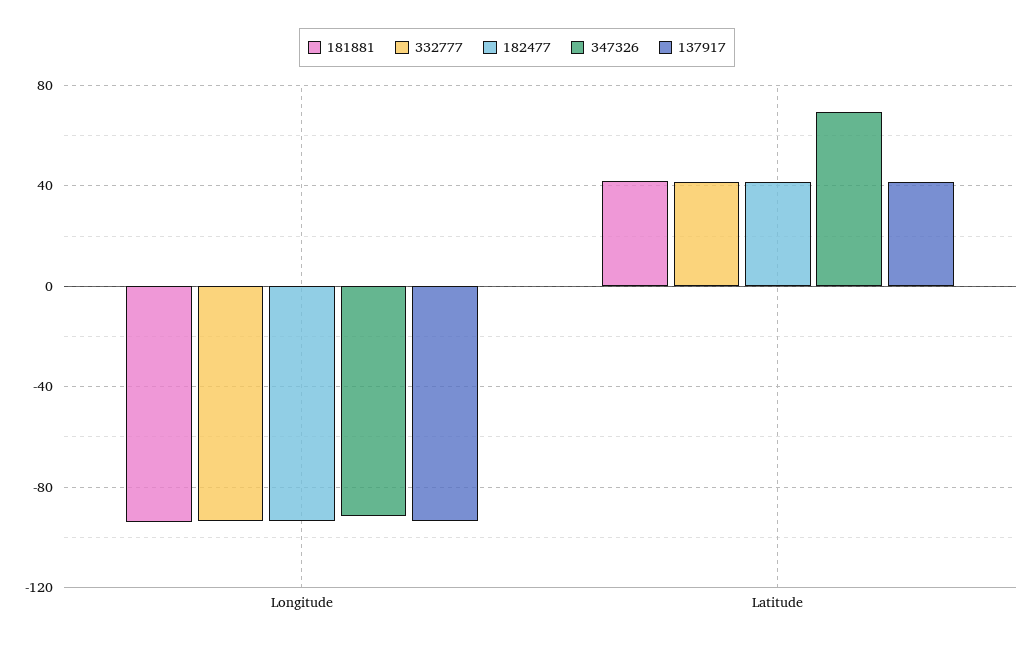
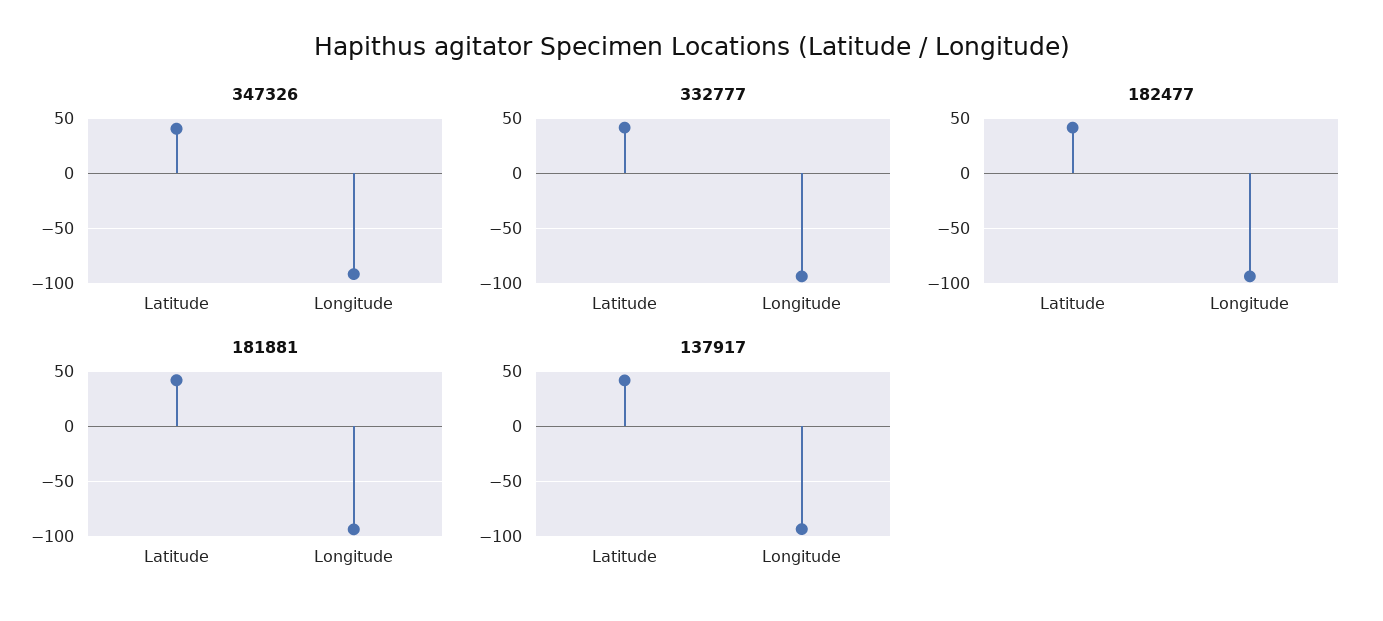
347326, Latitude: 70 -> 40

